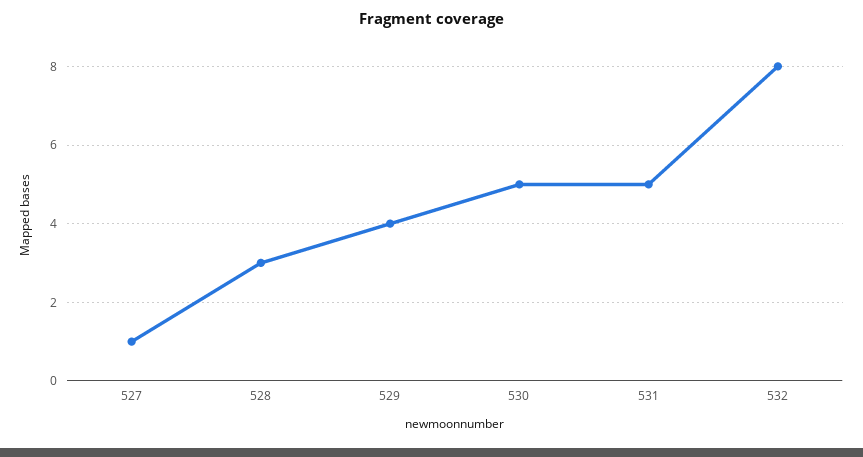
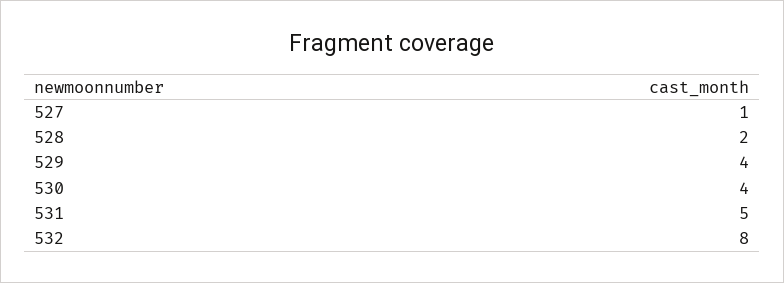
528: 3 -> 2
530: 5 -> 4

